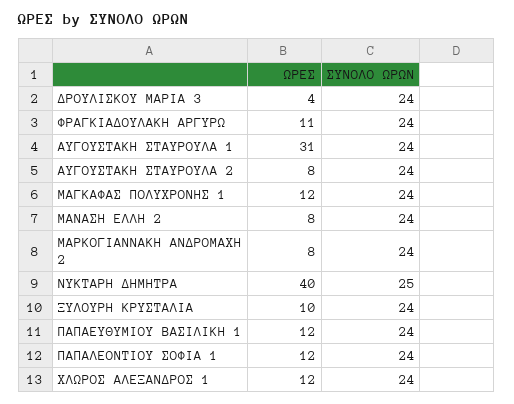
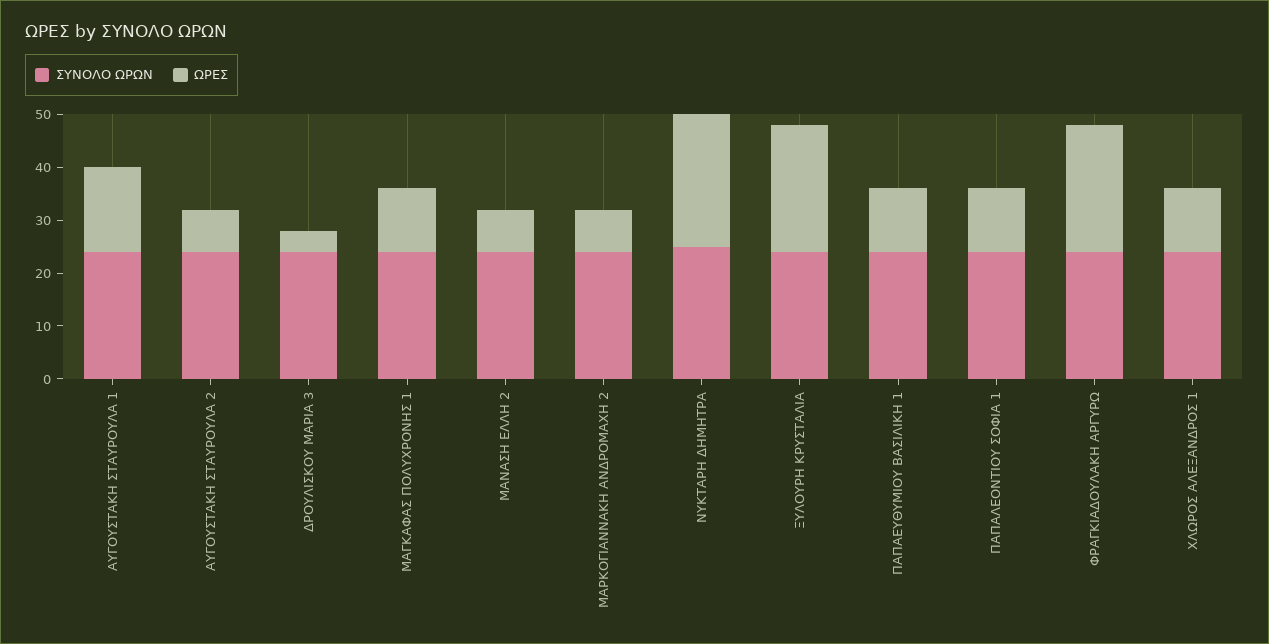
ΩΡΕΣ, ΦΡΑΓΚΙΑΔΟΥΛΑΚΗ ΑΡΓΥΡΩ: 11 -> 25
ΩΡΕΣ, ΑΥΓΟΥΣΤΑΚΗ ΣΤΑΥΡΟΥΛΑ 1: 31 -> 15
ΩΡΕΣ, ΝΥΚΤΑΡΗ ΔΗΜΗΤΡΑ: 40 -> 25
ΩΡΕΣ, ΞΥΛΟΥΡΗ ΚΡΥΣΤΑΛΙΑ: 10 -> 25

